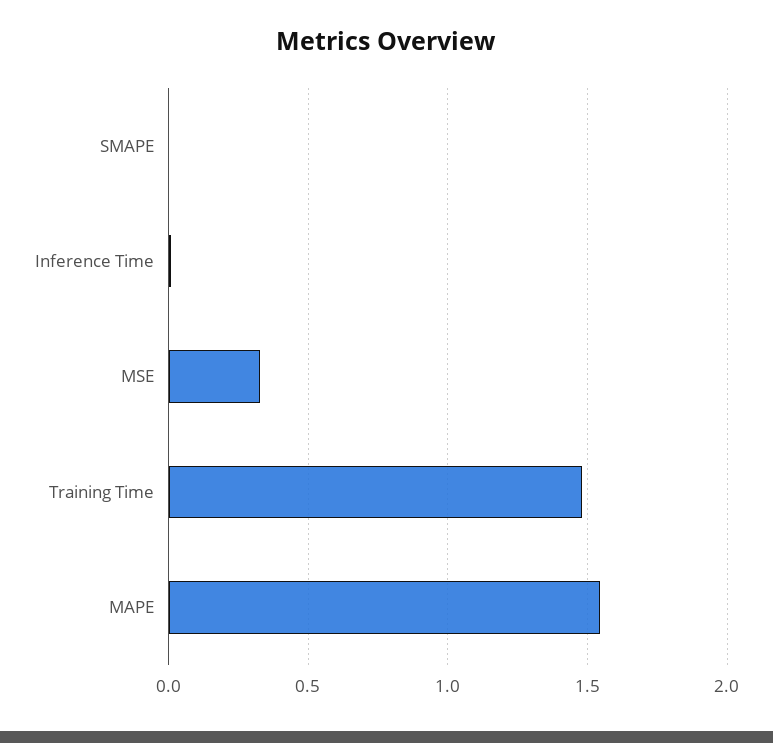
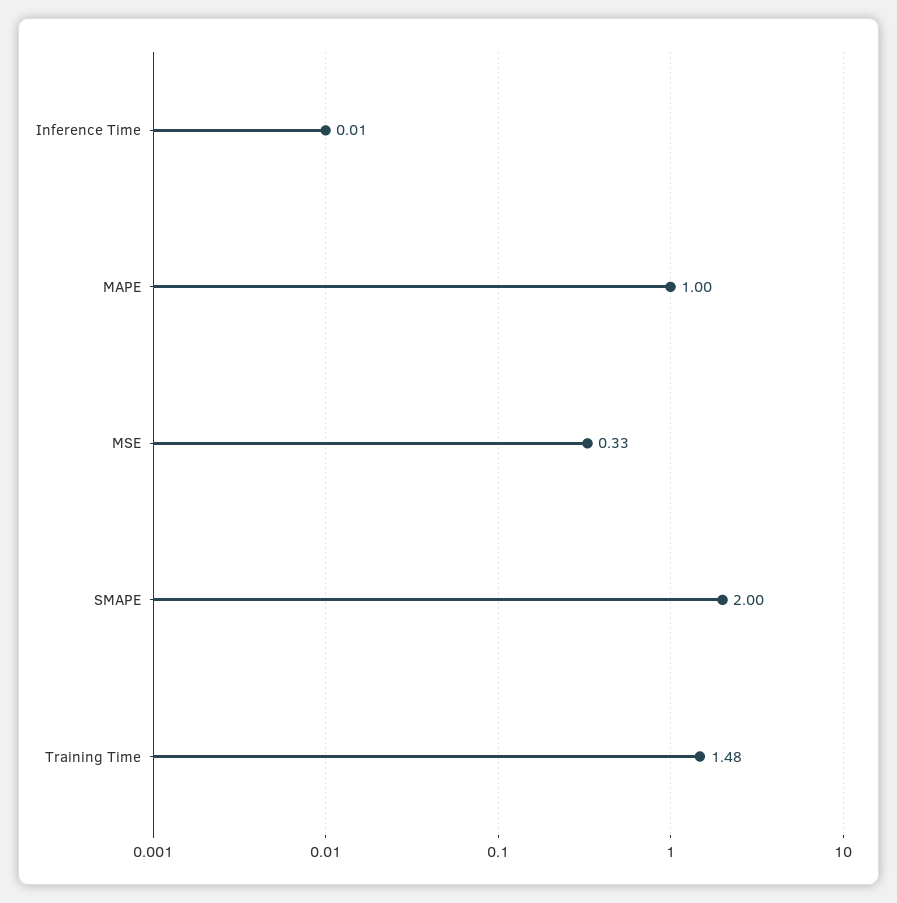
SMAPE: 0 -> 2
MAPE: 1.55 -> 1

